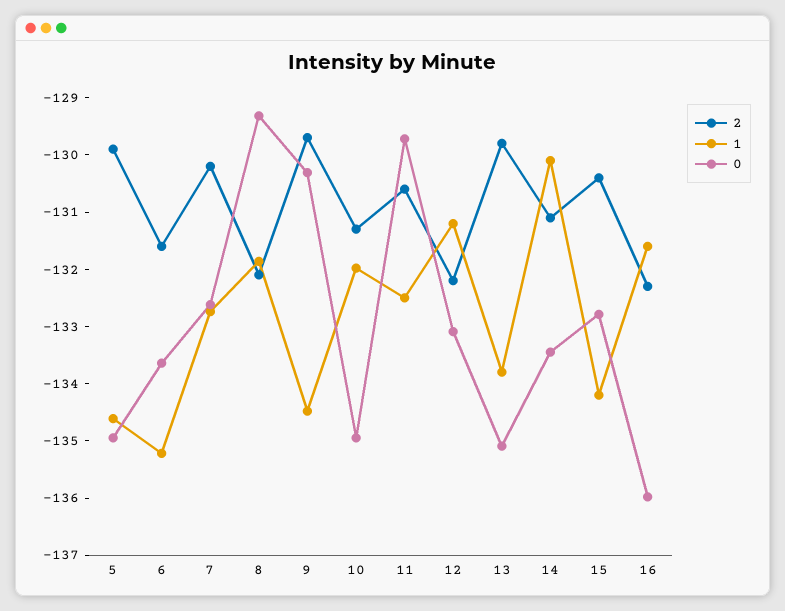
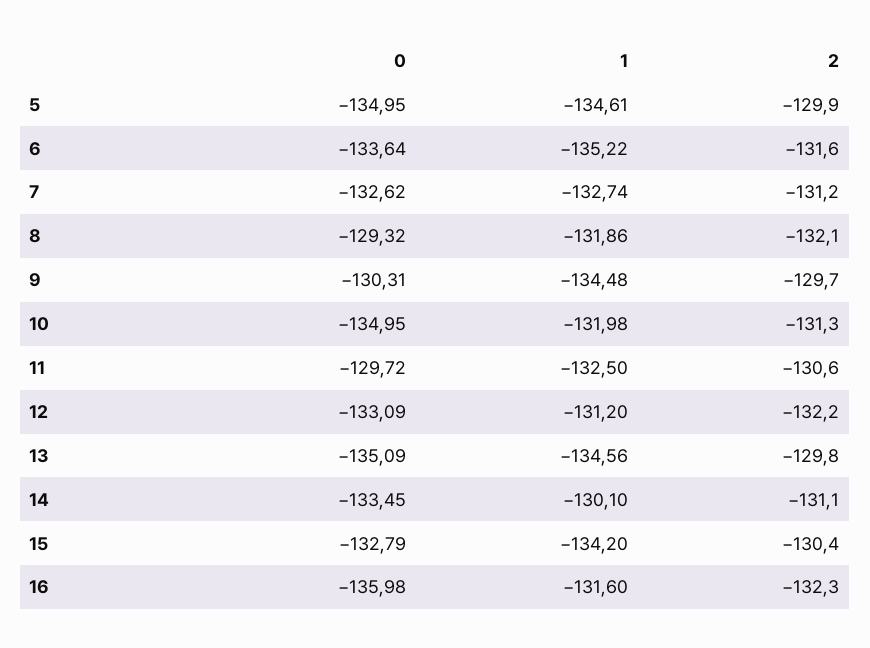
2, 7: -130.2 -> -131.2
1, 13: -133.8 -> -134.56

